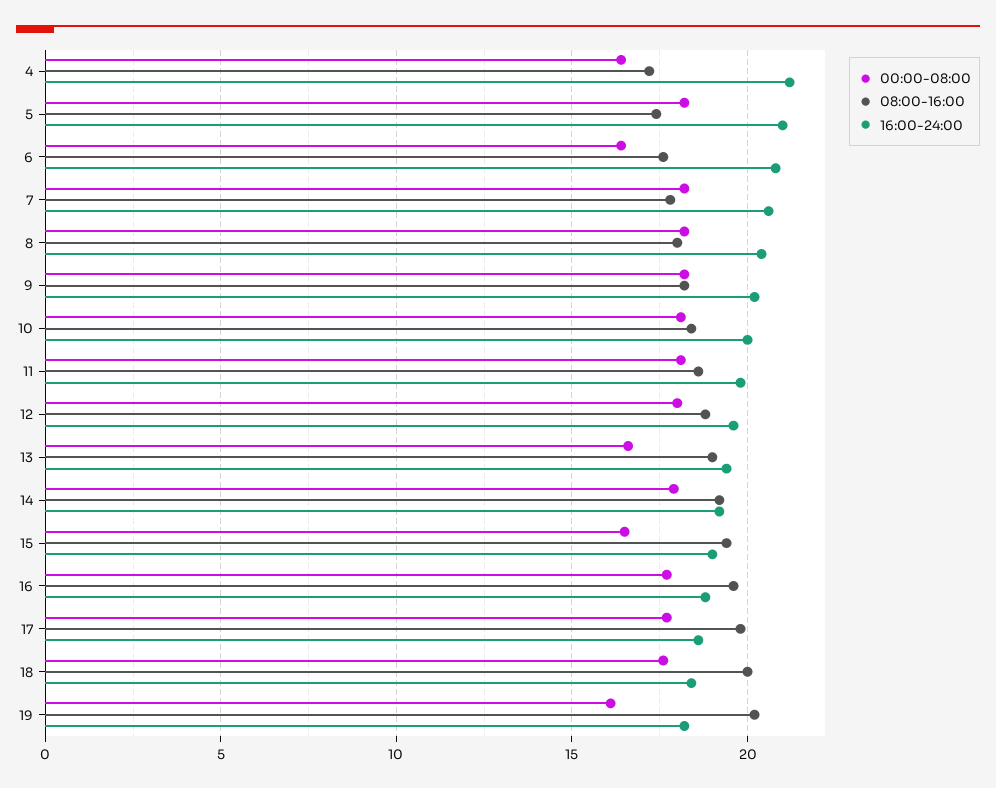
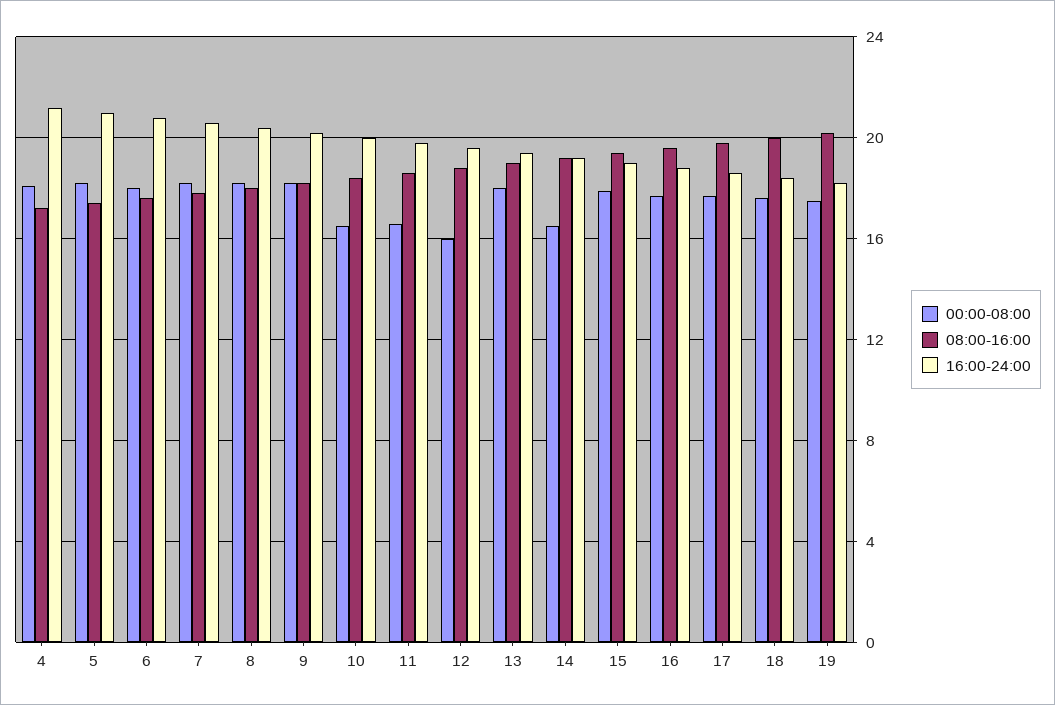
00:00-08:00, 4: 16.5 -> 18
00:00-08:00, 6: 16.5 -> 18
00:00-08:00, 10: 18 -> 16.5
00:00-08:00, 11: 18 -> 16.5
00:00-08:00, 12: 18 -> 16
00:00-08:00, 13: 16.5 -> 18
00:00-08:00, 14: 18 -> 16.5
00:00-08:00, 15: 16.5 -> 18
00:00-08:00, 19: 16 -> 17.5

